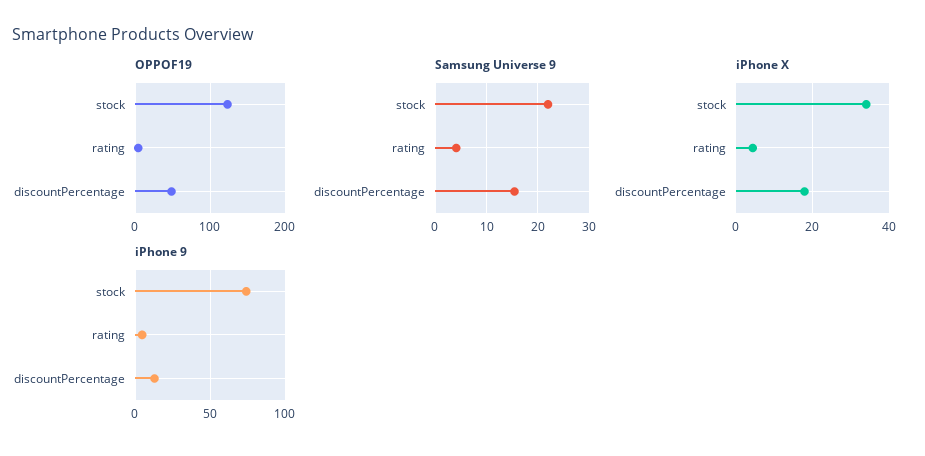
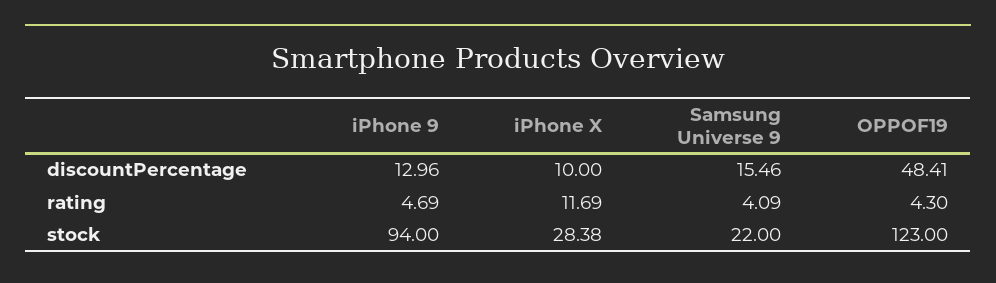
iPhone X, stock: 34 -> 28.38
iPhone X, rating: 4 -> 11.69
iPhone X, discountPercentage: 18 -> 10
iPhone 9, stock: 75 -> 94

